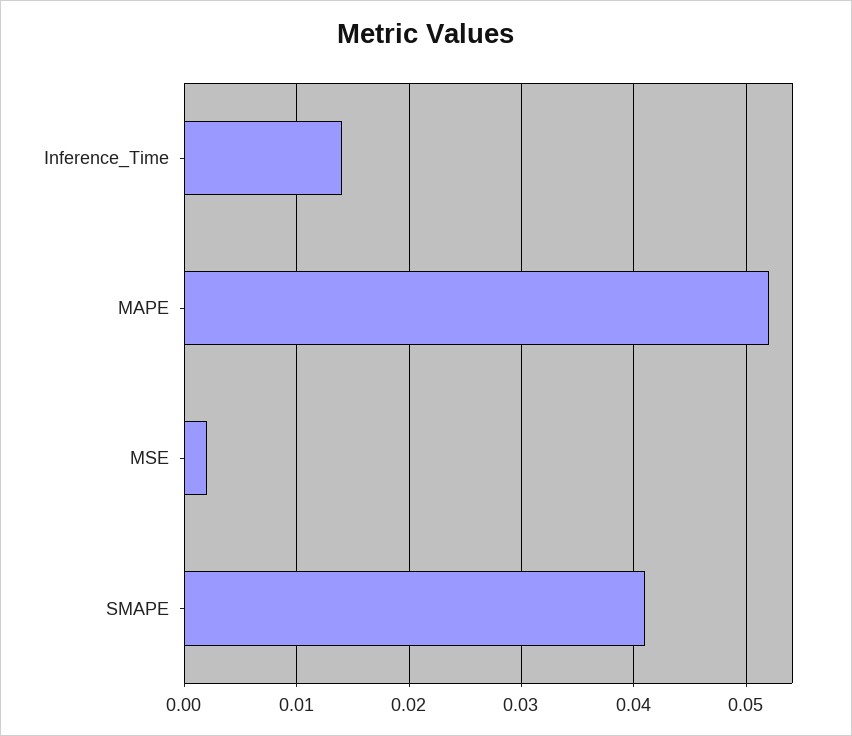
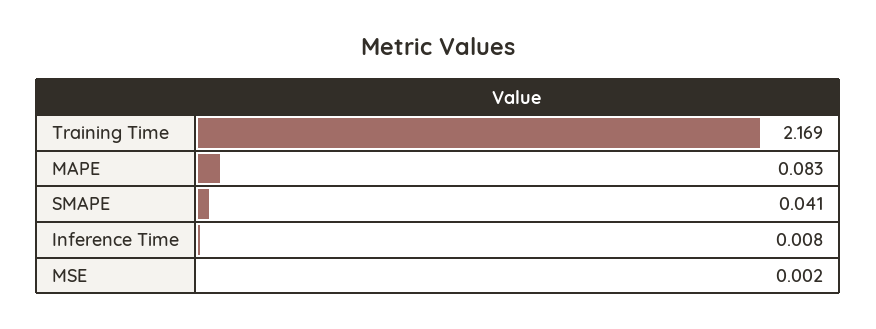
Inference_Time: 0.014 -> 0.008
MAPE: 0.052 -> 0.083
Training Time: none -> 2.169

